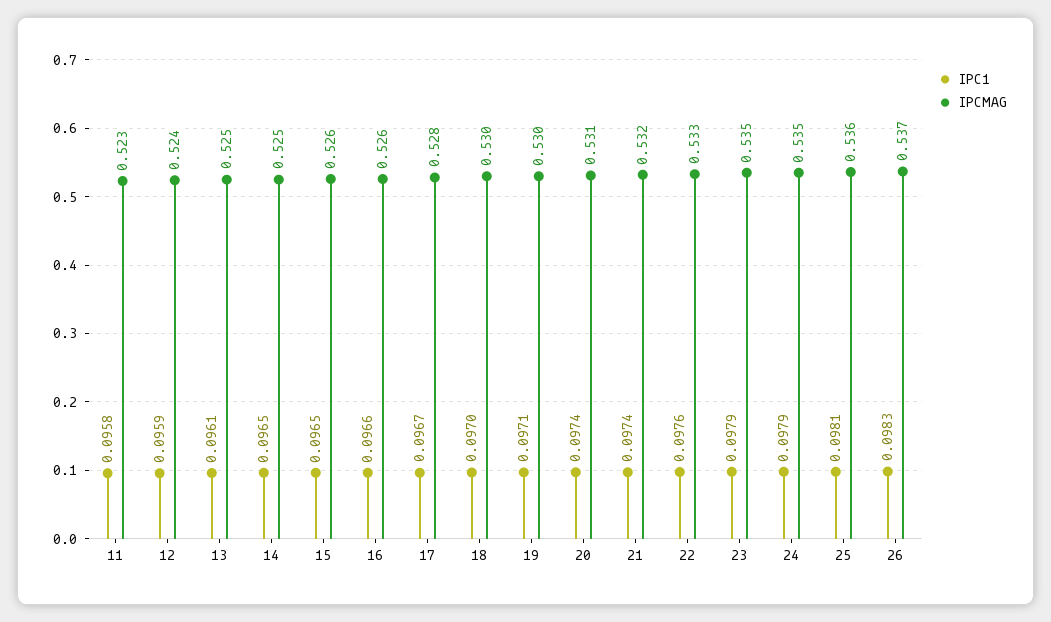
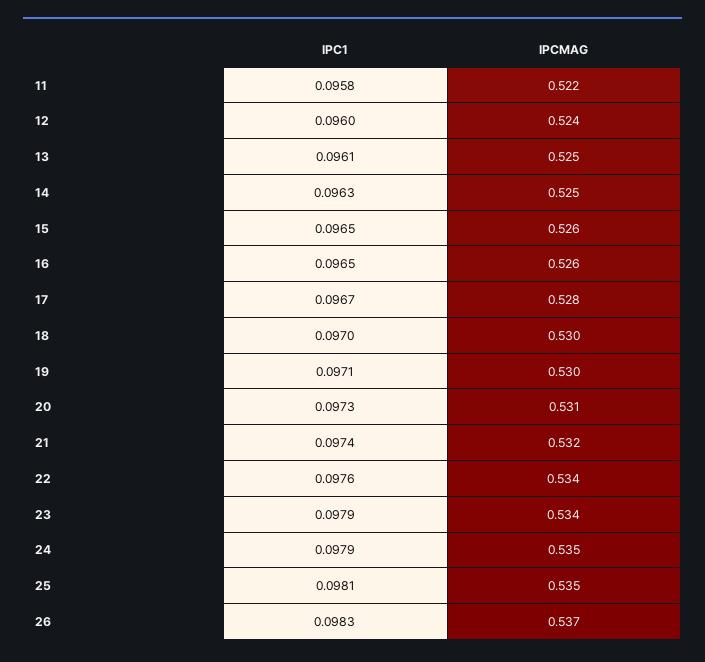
IPCMAG, 11: 0.523 -> 0.522
IPC1, 12: 0.0959 -> 0.096
IPC1, 14: 0.0965 -> 0.0963
IPC1, 16: 0.0966 -> 0.0965
IPC1, 20: 0.0974 -> 0.0973
IPCMAG, 22: 0.533 -> 0.534
IPCMAG, 23: 0.535 -> 0.534
IPCMAG, 25: 0.536 -> 0.535

